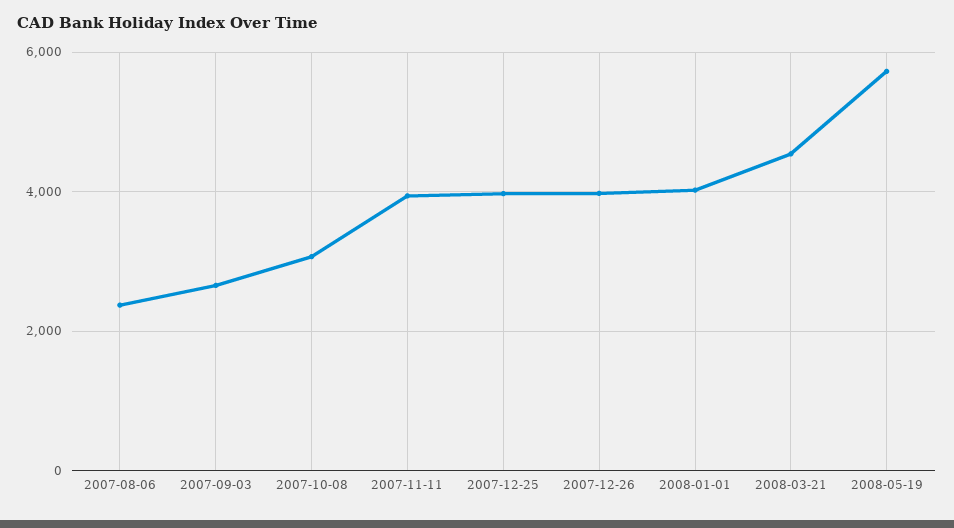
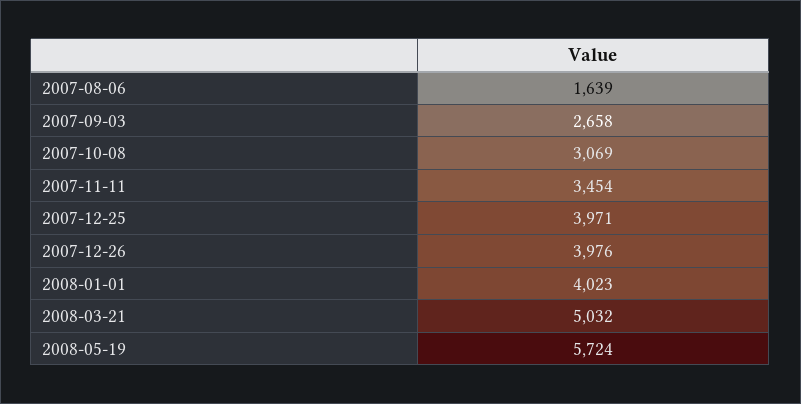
2007-08-06: 2400 -> 1639
2007-11-11: 4000 -> 3454
2008-03-21: 4600 -> 5032

